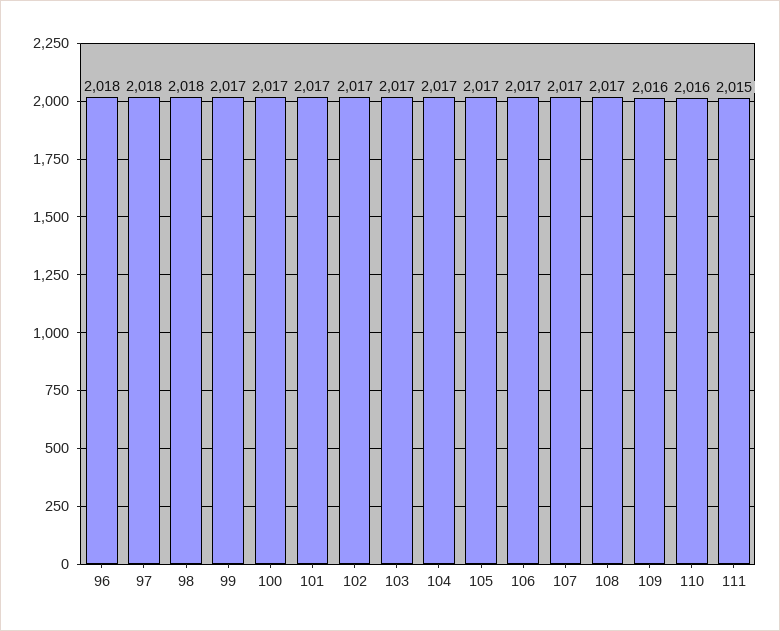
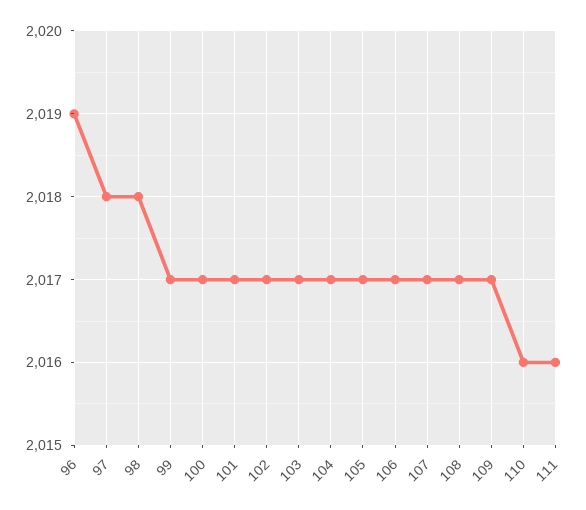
96: 2018 -> 2019
109: 2016 -> 2017
111: 2015 -> 2016

